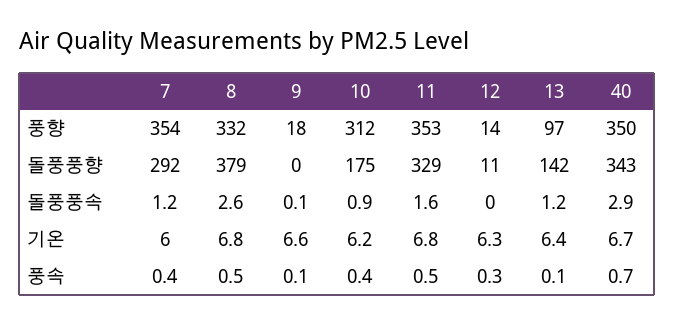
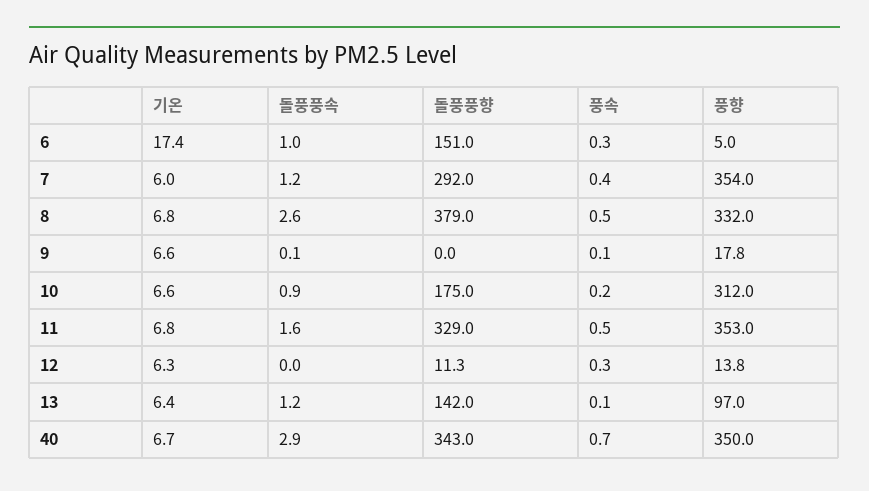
10, 기온: 6.2 -> 6.6
10, 풍속: 0.4 -> 0.2
6, 기온: none -> 17.4
6, 돌풍풍속: none -> 1
6, 돌풍풍향: none -> 151
6, 풍속: none -> 0.3
6, 풍향: none -> 5

